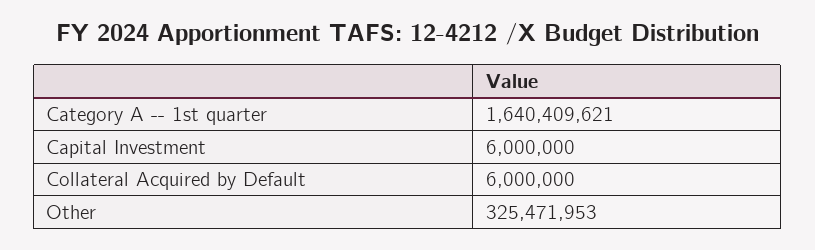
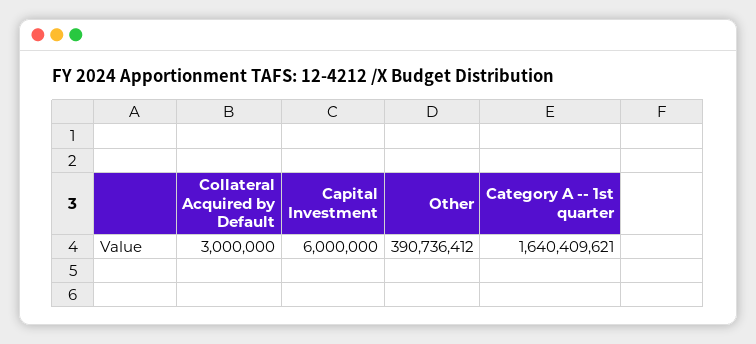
Collateral Acquired by Default: 6000000 -> 3000000
Other: 325471953 -> 390736412

